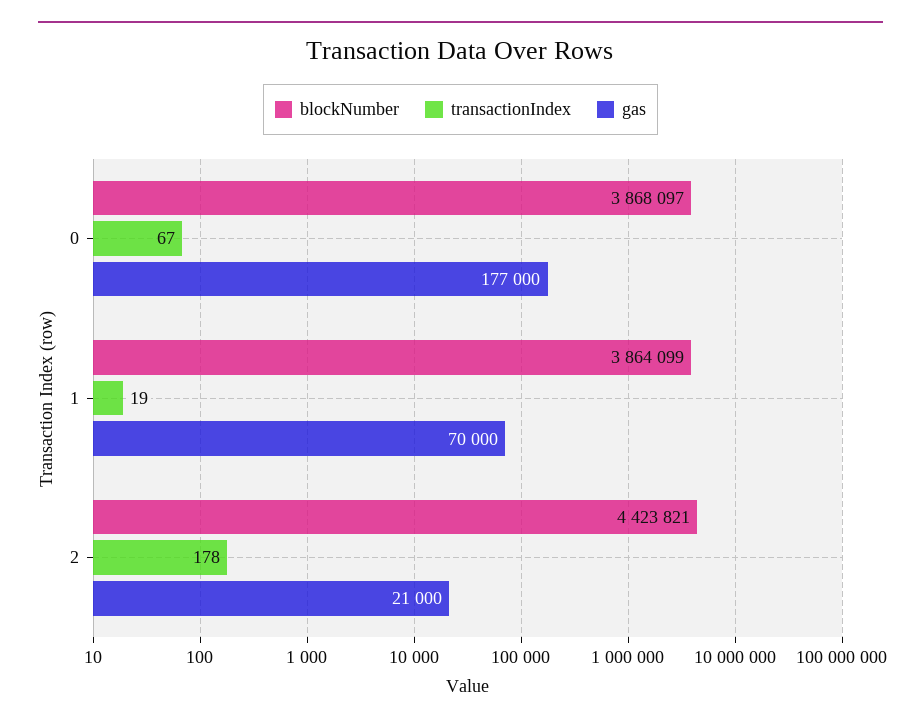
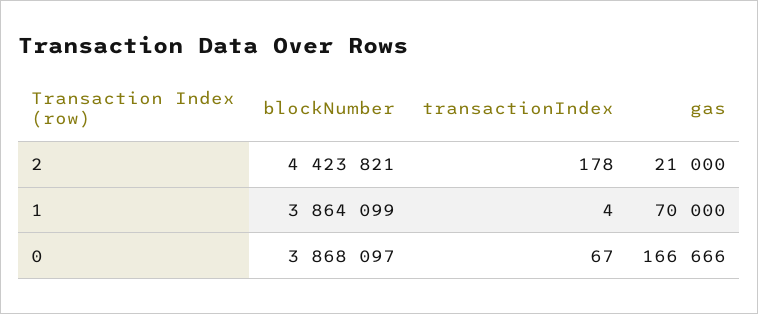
gas, 0: 177000 -> 166666
transactionIndex, 1: 19 -> 4

